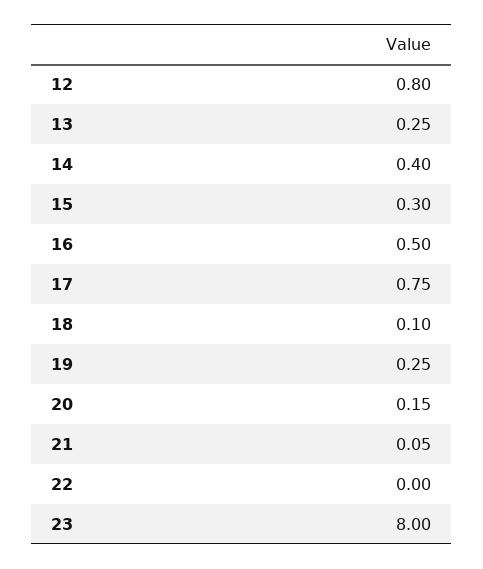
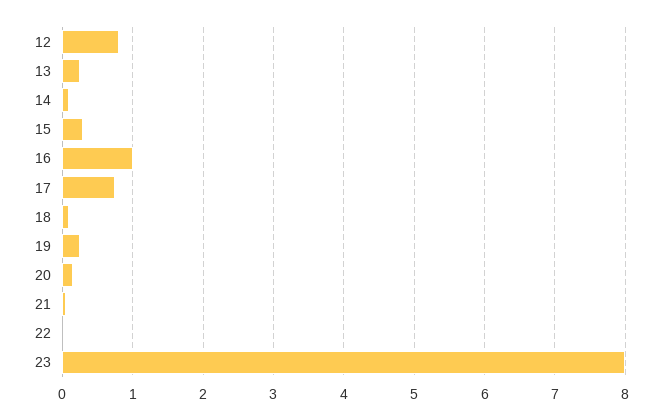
14: 0.4 -> 0.1
16: 0.5 -> 1

